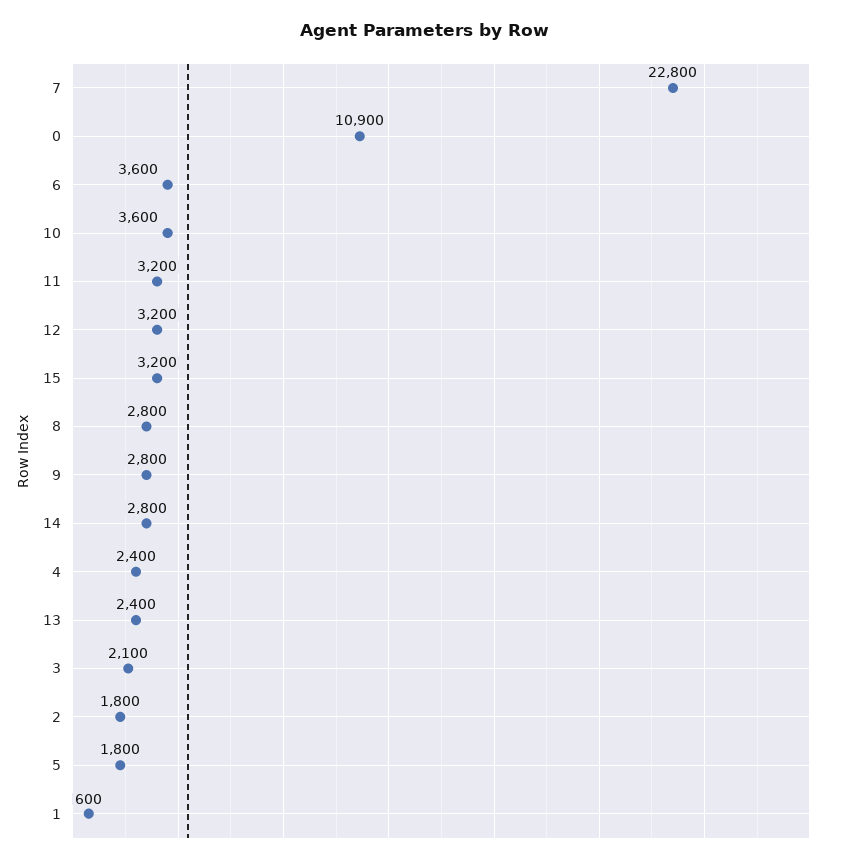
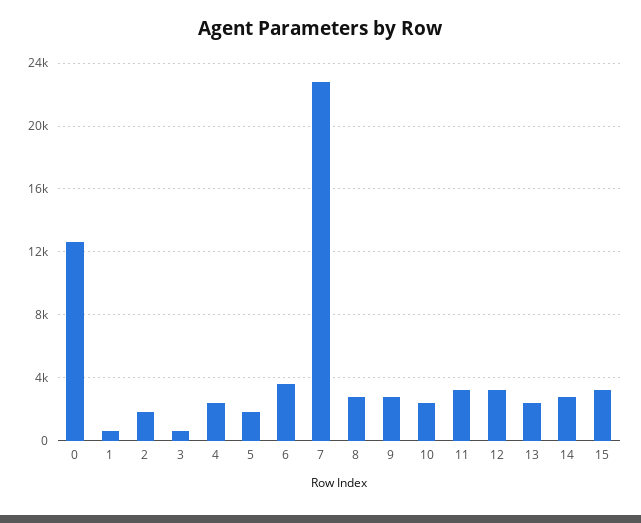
0: 10900 -> 12500
10: 3600 -> 2500
3: 2100 -> 500

